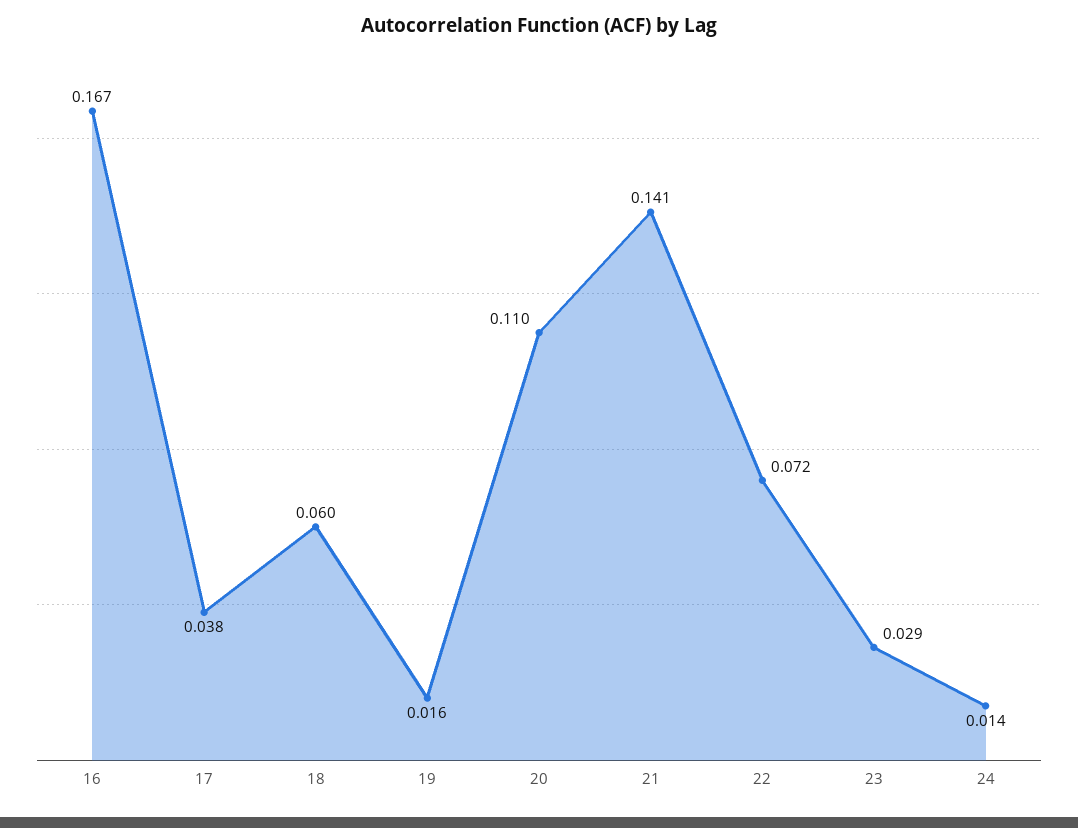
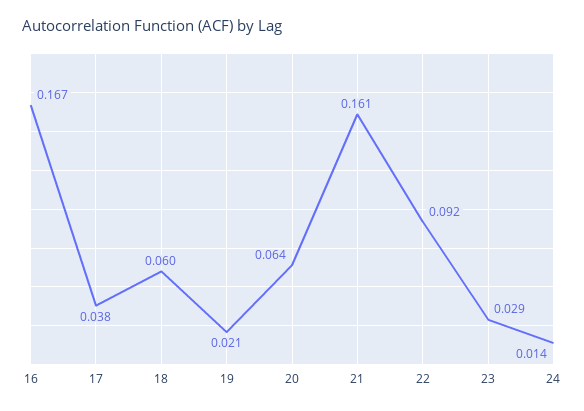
19: 0.016 -> 0.021
20: 0.11 -> 0.064
21: 0.141 -> 0.161
22: 0.072 -> 0.092

